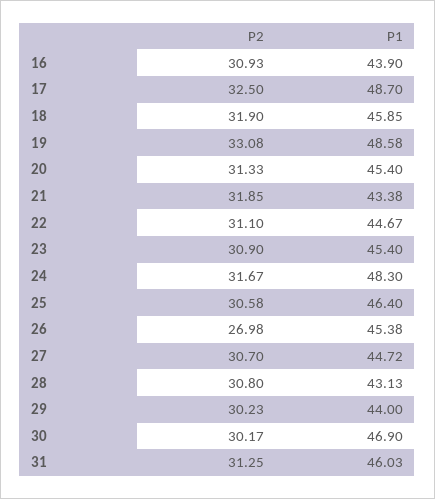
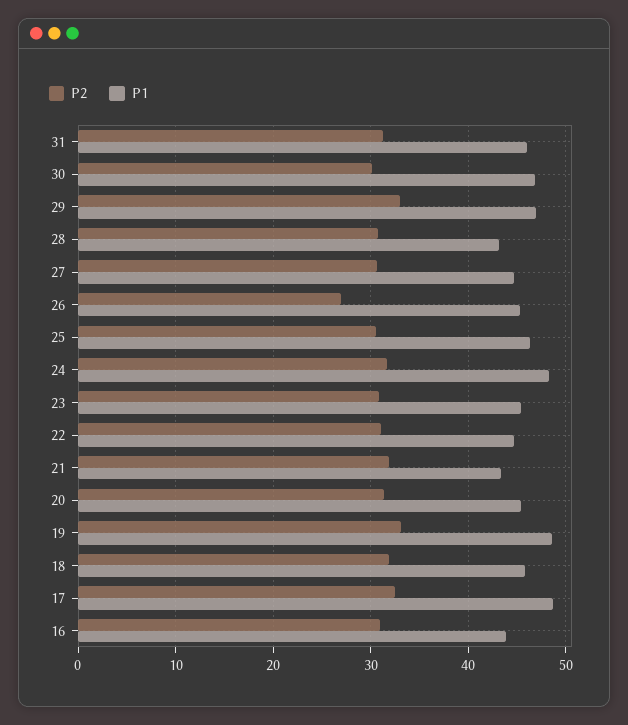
P2, 29: 30.23 -> 33
P1, 29: 44 -> 47

